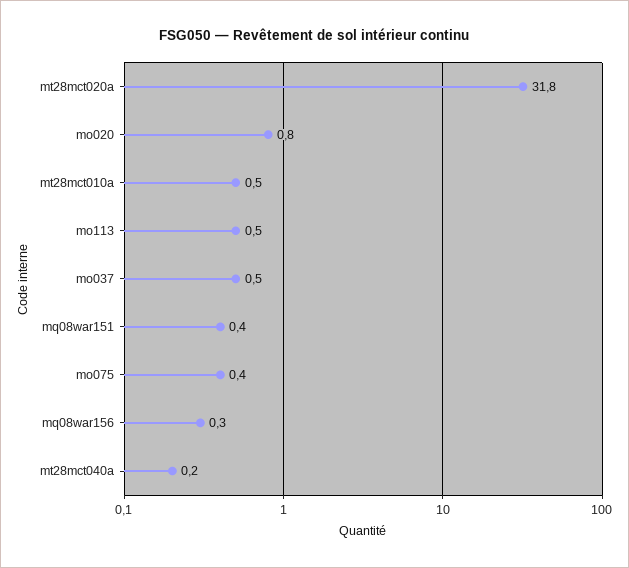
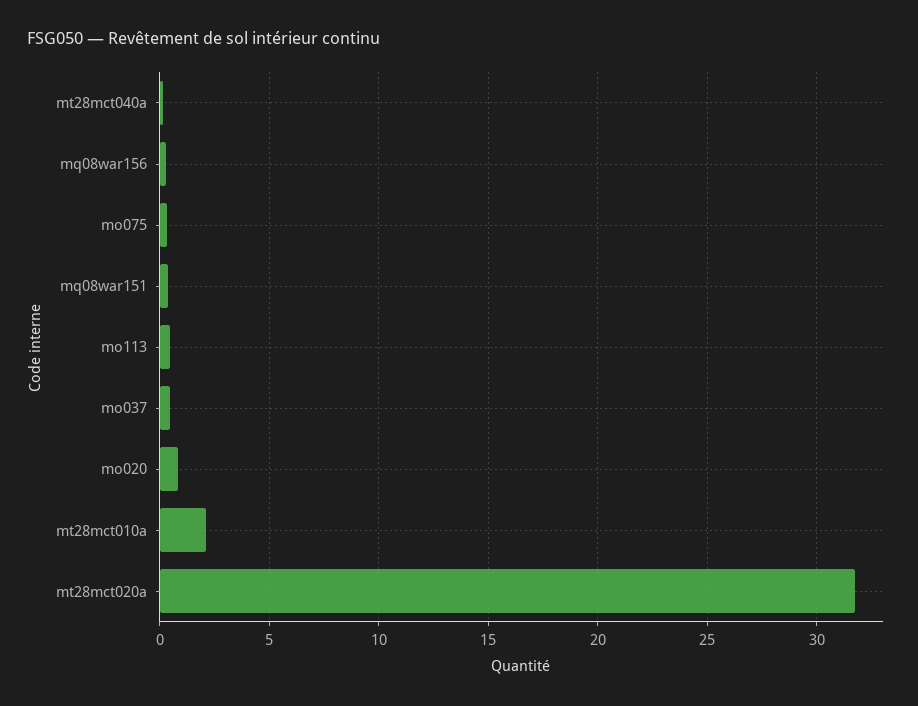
mt28mct010a: 0.5 -> 2

